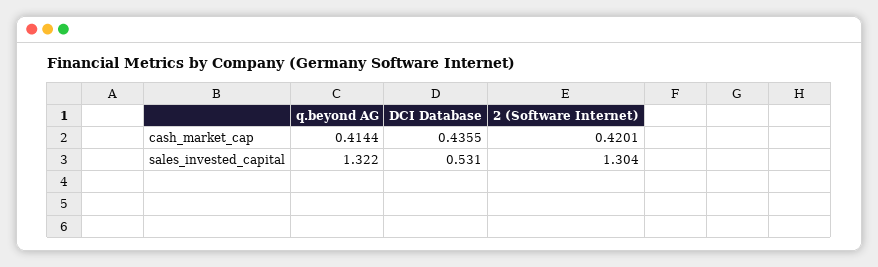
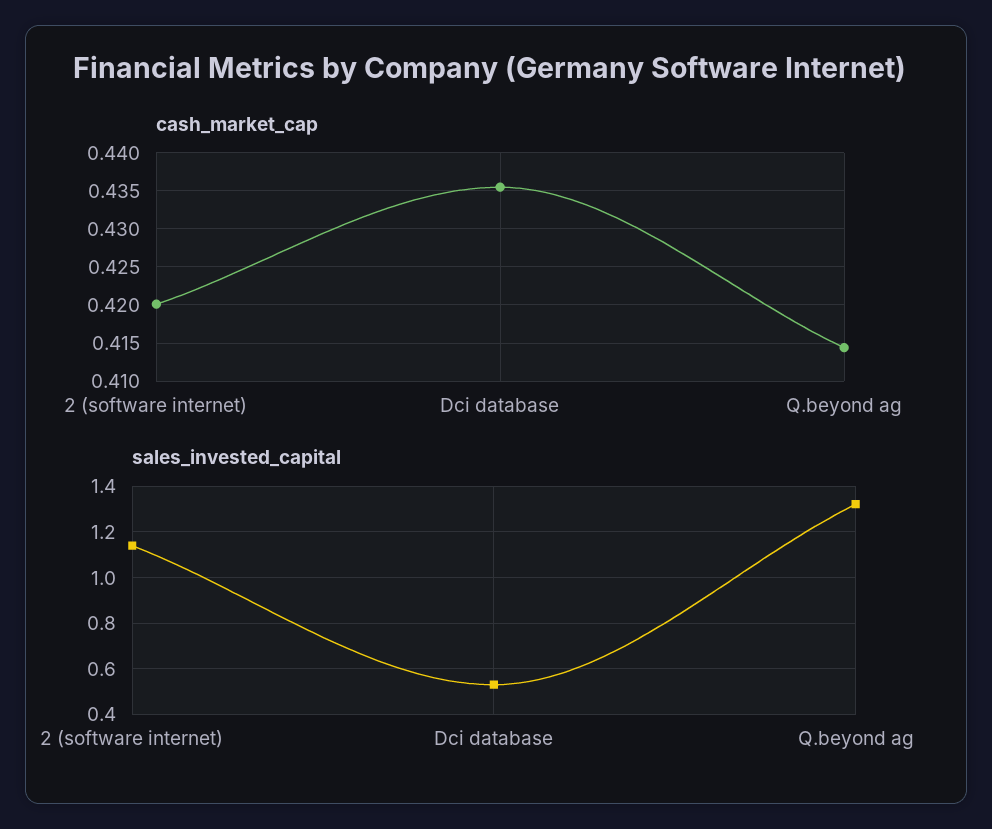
sales_invested_capital, 2 (Software Internet): 1.304 -> 1.15

